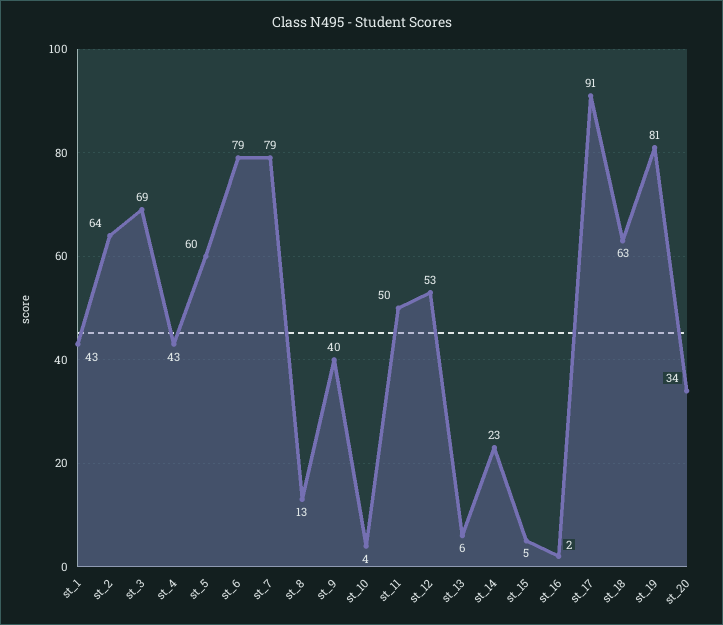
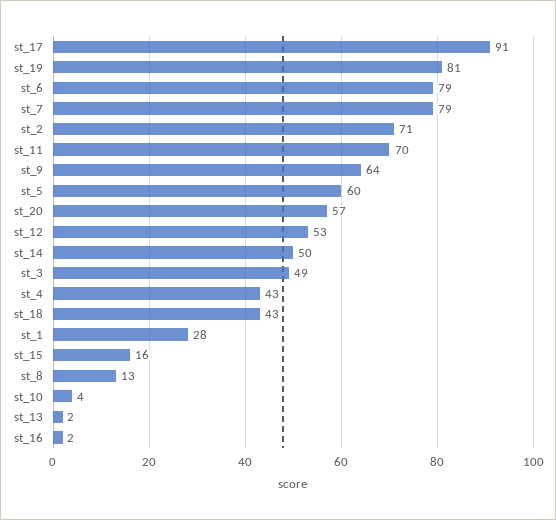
st_1: 43 -> 28
st_2: 64 -> 71
st_3: 69 -> 49
st_9: 40 -> 64
st_11: 50 -> 70
st_13: 6 -> 2
st_14: 23 -> 50
st_15: 5 -> 16
st_18: 63 -> 43
st_20: 34 -> 57

